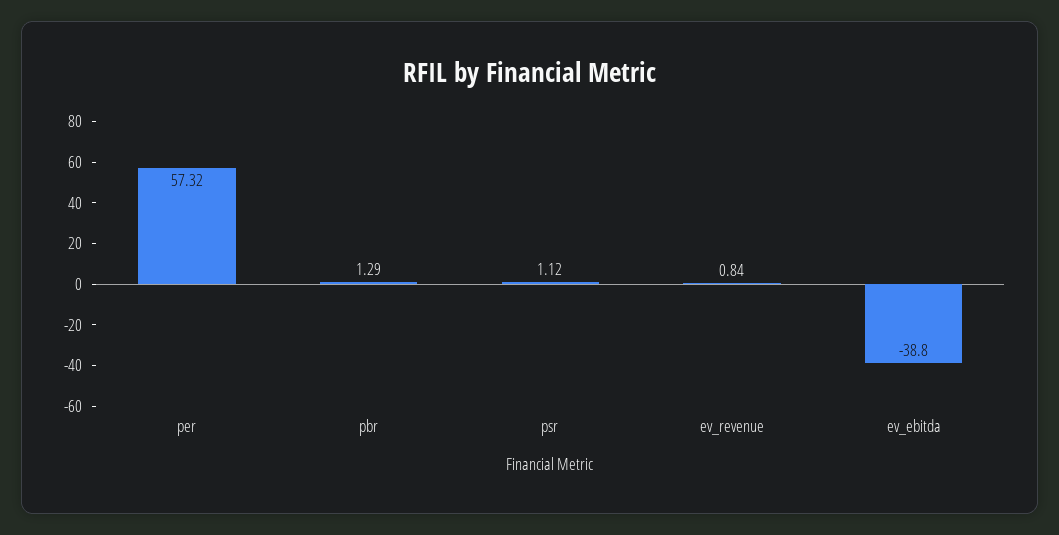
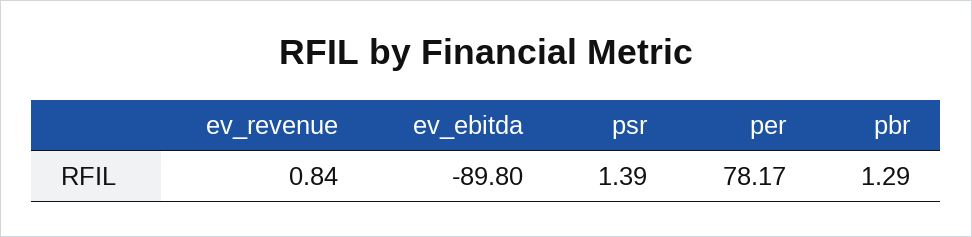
per: 57.32 -> 78.17
psr: 1.12 -> 1.39
ev_ebitda: -38.8 -> -89.8

